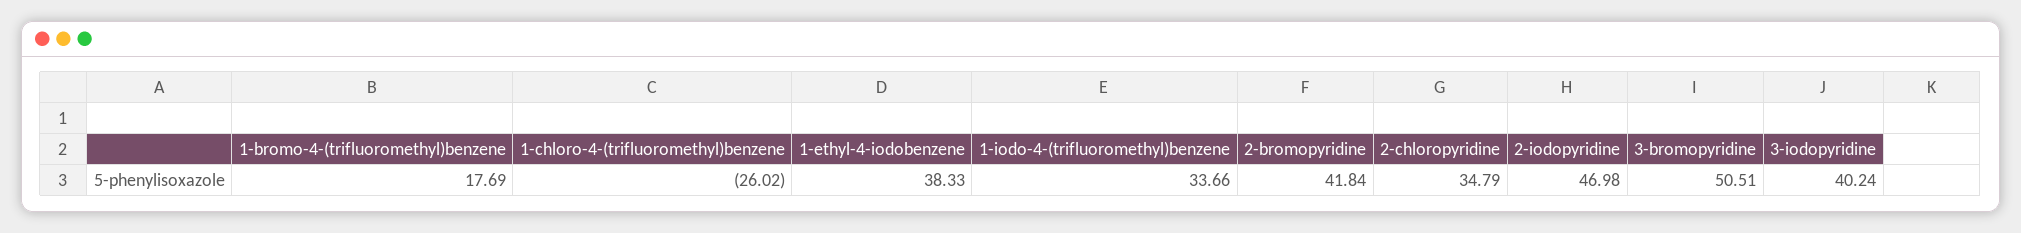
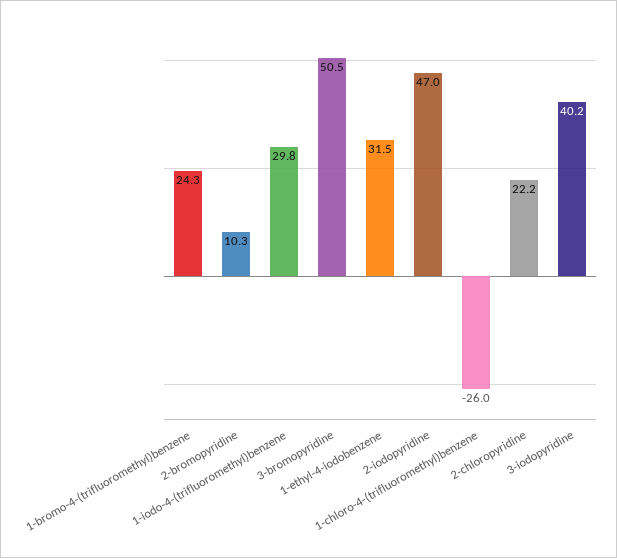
1-bromo-4-(trifluoromethyl)benzene: 17.69 -> 24.3
1-ethyl-4-iodobenzene: 38.33 -> 31.5
1-iodo-4-(trifluoromethyl)benzene: 33.66 -> 29.8
2-bromopyridine: 41.84 -> 10.3
2-chloropyridine: 34.79 -> 22.2

